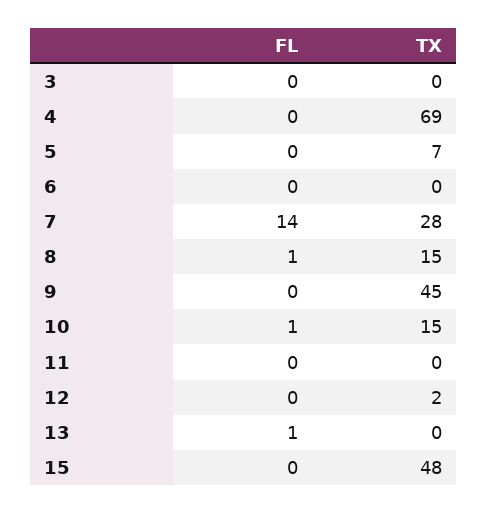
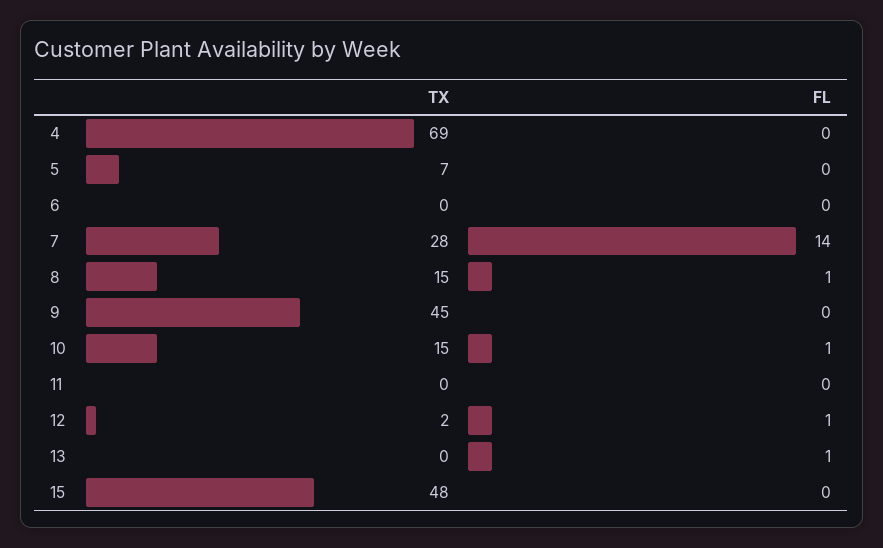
FL, 3: 0 -> none
TX, 3: 0 -> none
FL, 12: 0 -> 1

